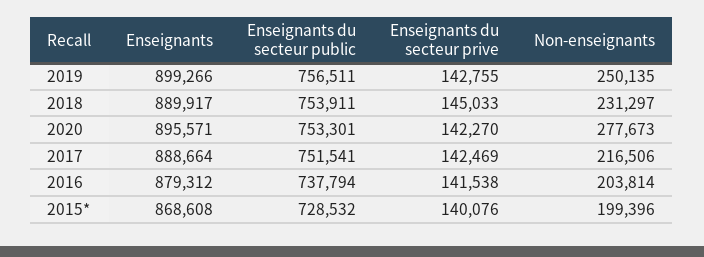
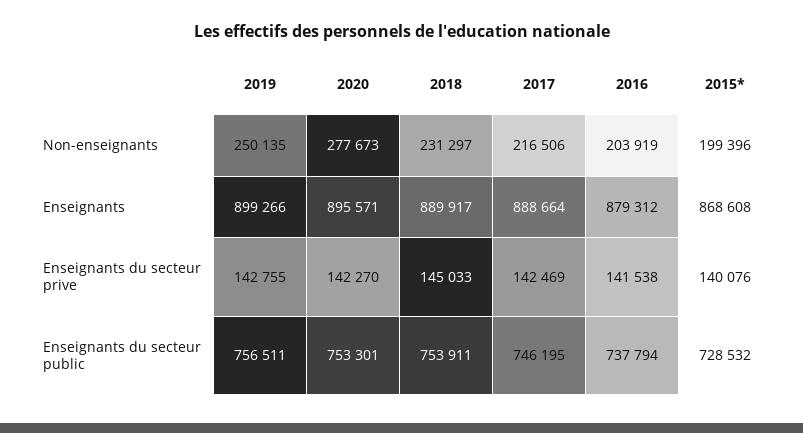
Enseignants du secteur public, 2017: 751541 -> 746195
Non-enseignants, 2016: 203814 -> 203919

